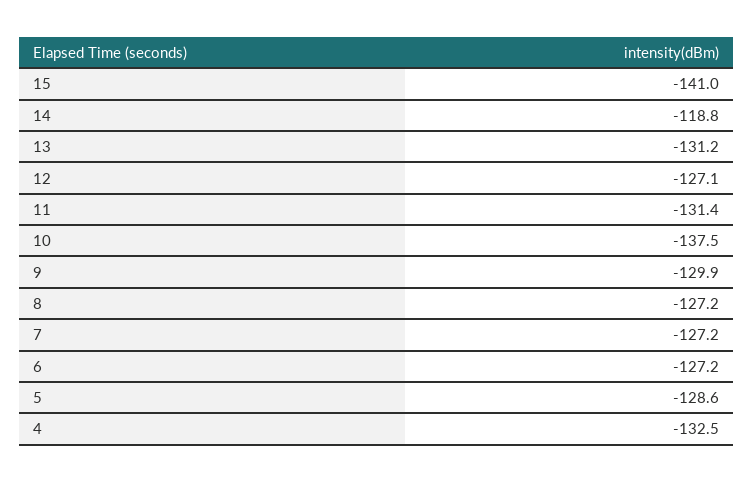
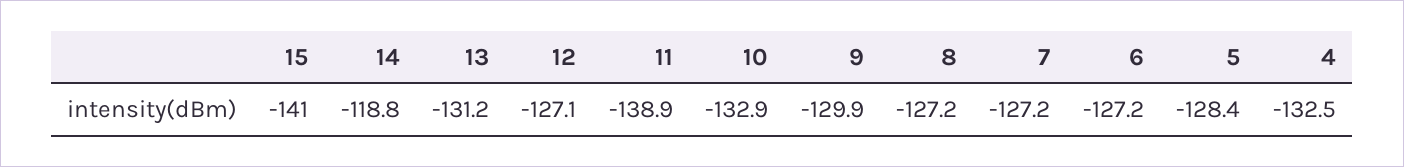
11: -131.4 -> -138.9
10: -137.5 -> -132.9
5: -128.6 -> -128.4

